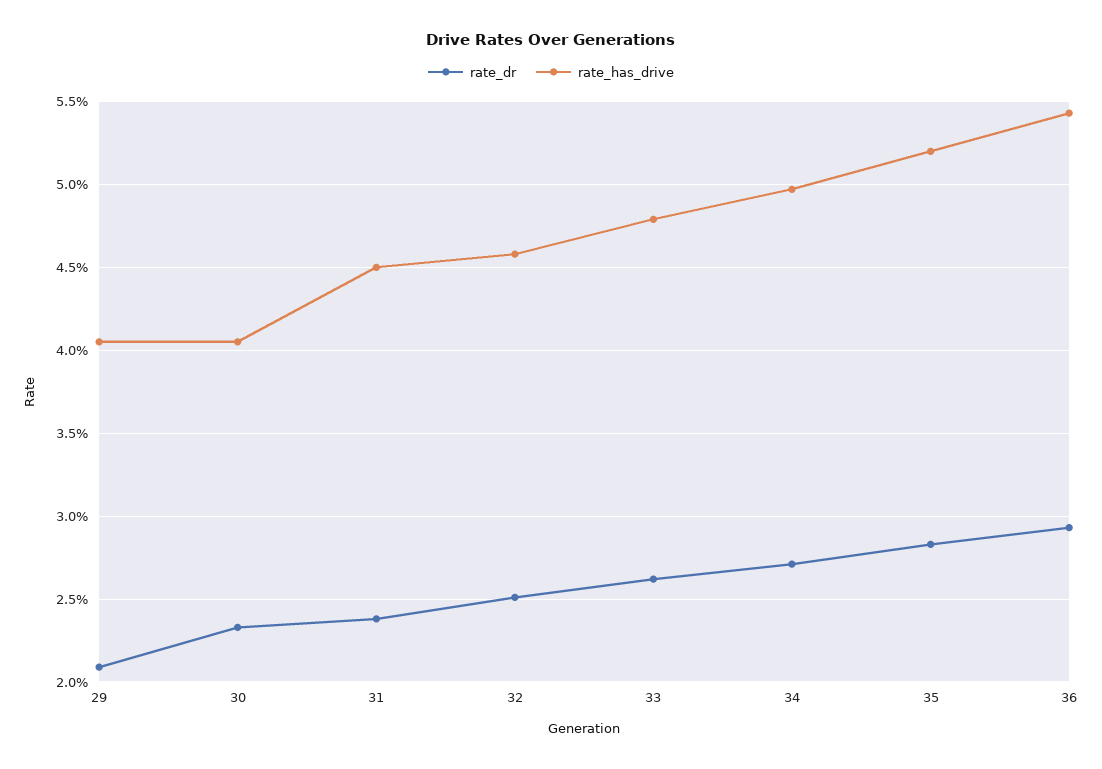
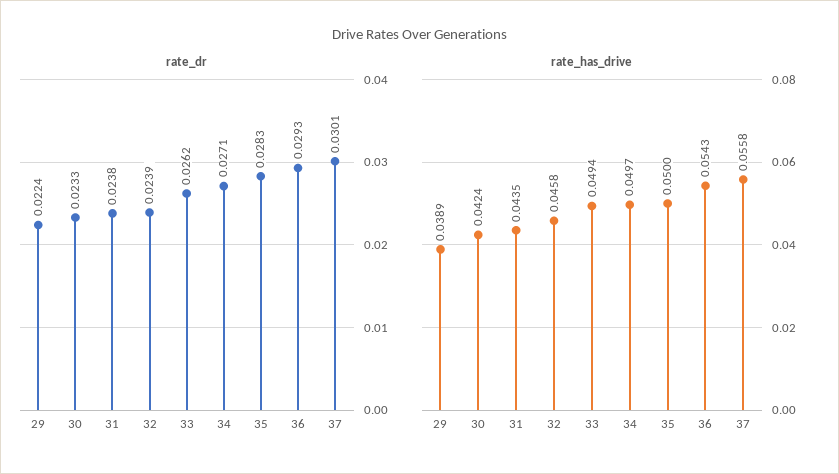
rate_dr, 29: 0.021 -> 0.0224
rate_has_drive, 29: 0.0405 -> 0.0389
rate_has_drive, 30: 0.0405 -> 0.0424
rate_has_drive, 31: 0.045 -> 0.0435
rate_dr, 32: 0.025 -> 0.0239
rate_has_drive, 33: 0.048 -> 0.0494
rate_has_drive, 35: 0.052 -> 0.05
rate_dr, 37: none -> 0.0301
rate_has_drive, 37: none -> 0.0558

